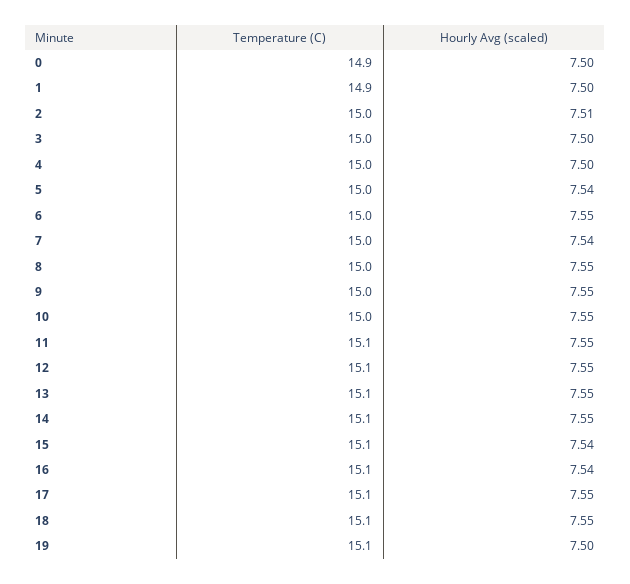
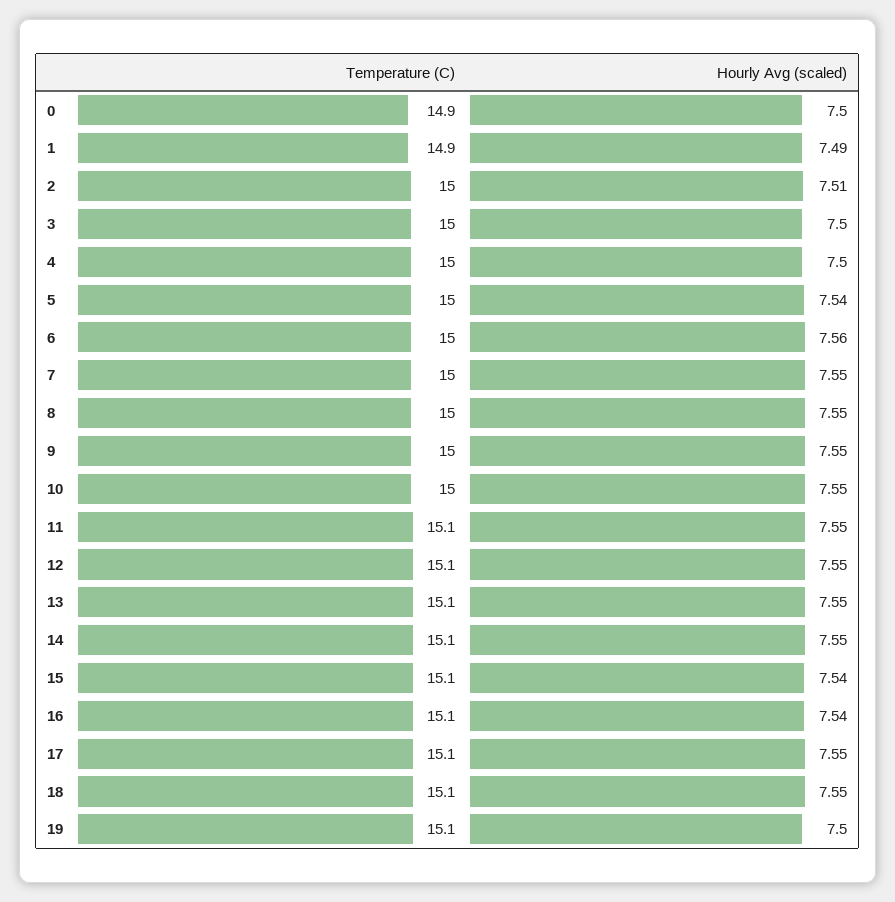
Hourly Avg (scaled), 1: 7.5 -> 7.49
Hourly Avg (scaled), 6: 7.55 -> 7.56
Hourly Avg (scaled), 7: 7.54 -> 7.55

